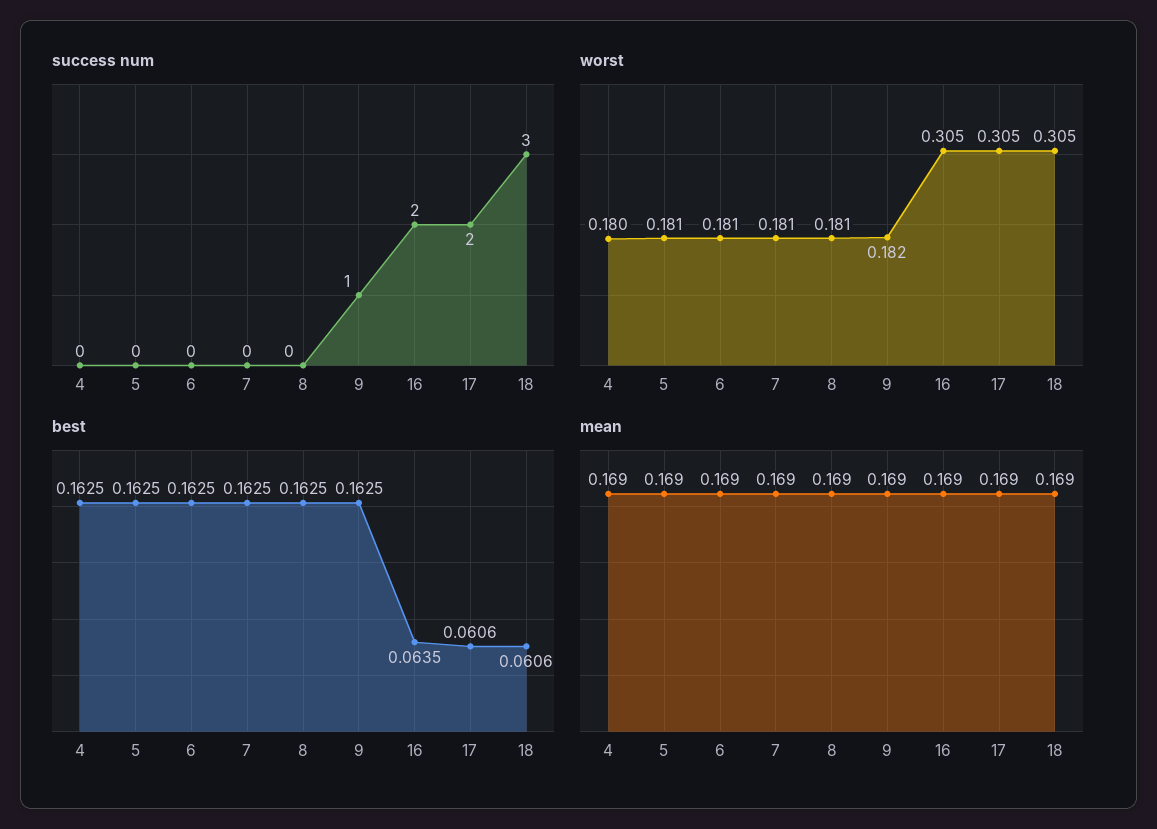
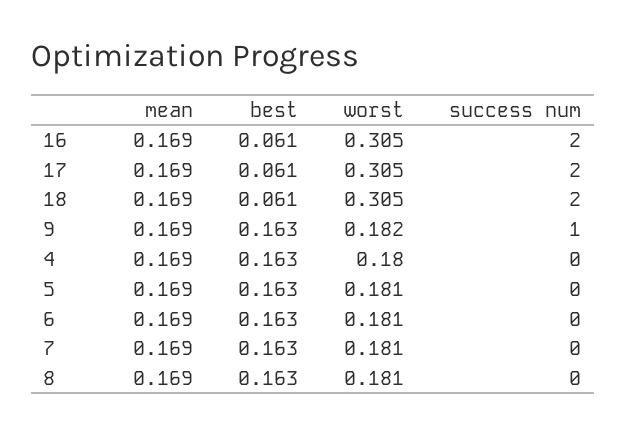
success num, 18: 3 -> 2
best, 16: 0.0635 -> 0.061

